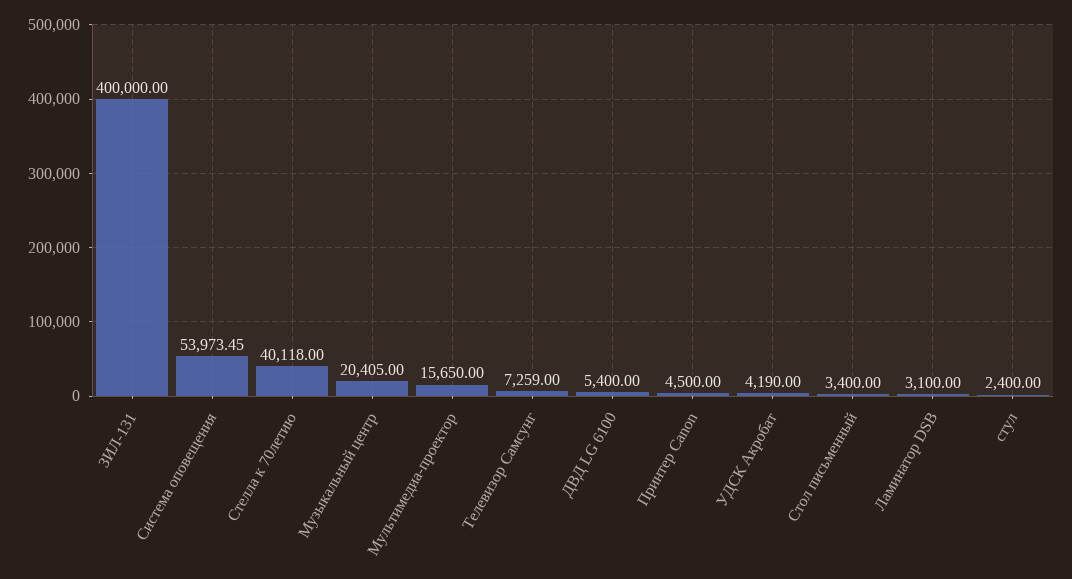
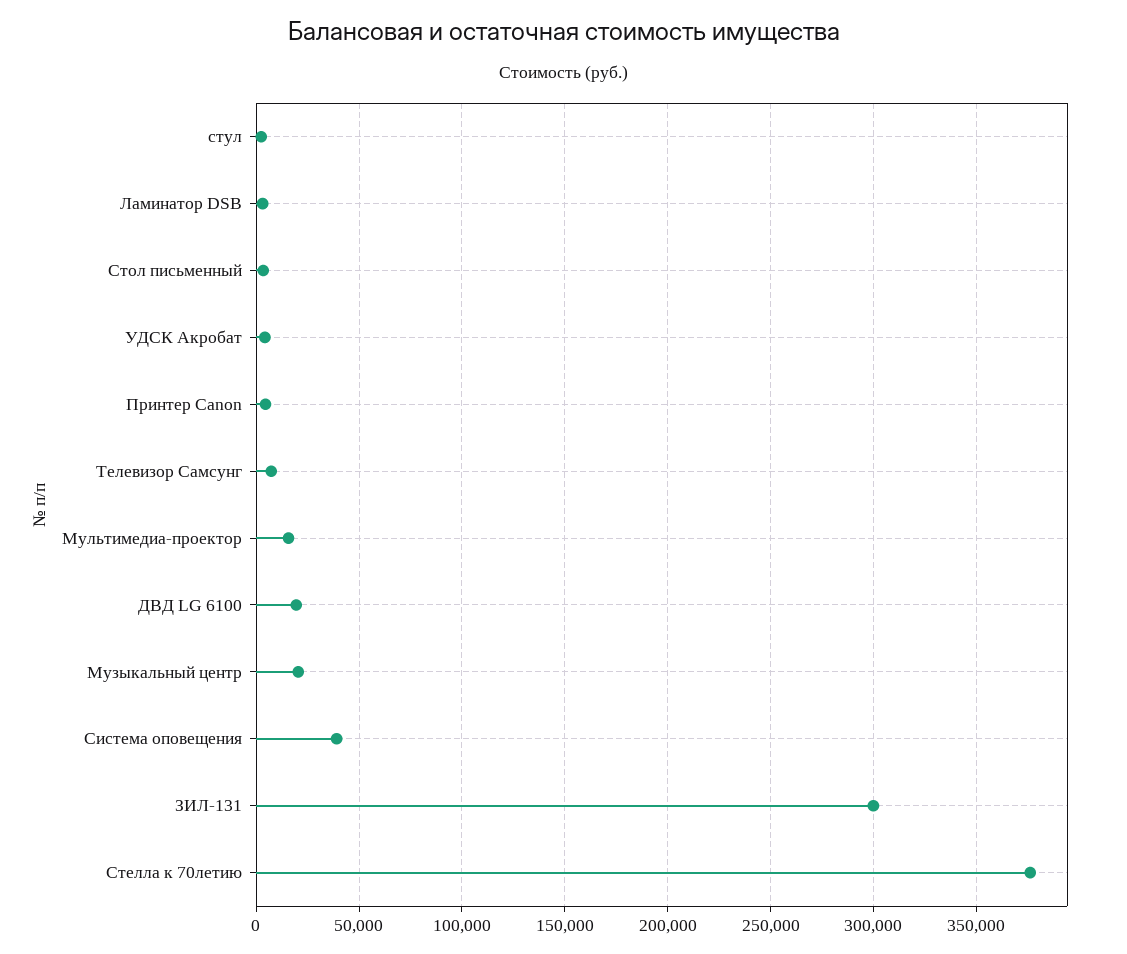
ЗИЛ-131: 400000 -> 300000
Система оповещения: 53973.45 -> 40000
Стелла к 70летию: 40118 -> 375000
ДВД LG 6100: 5400 -> 20000

